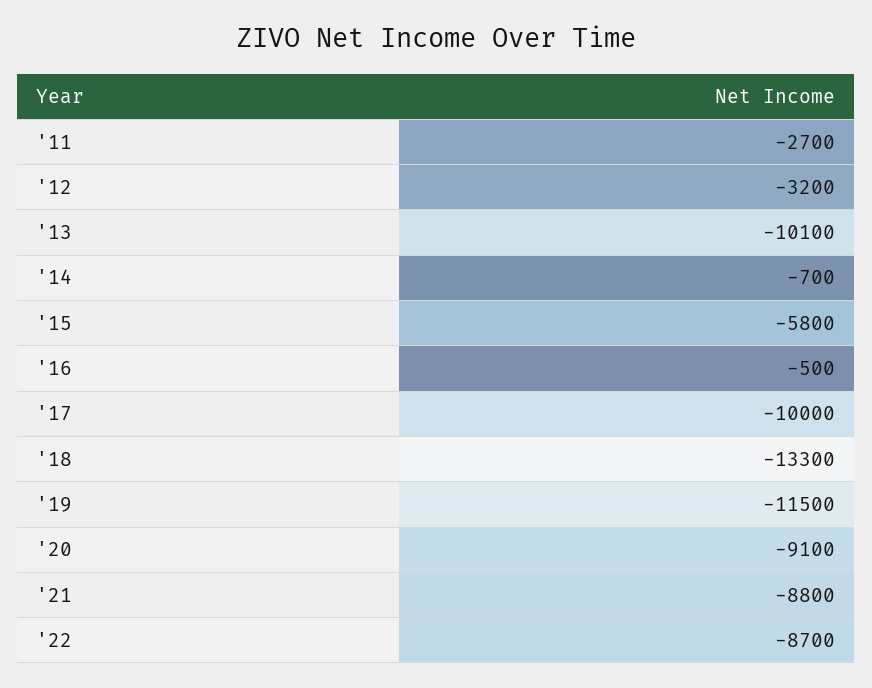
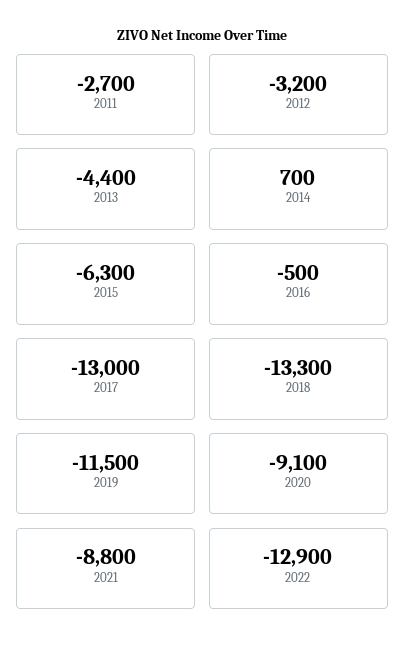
'13: -10100 -> -4400
'14: -700 -> 700
'15: -5800 -> -6300
'17: -10000 -> -13000
'22: -8700 -> -12900

